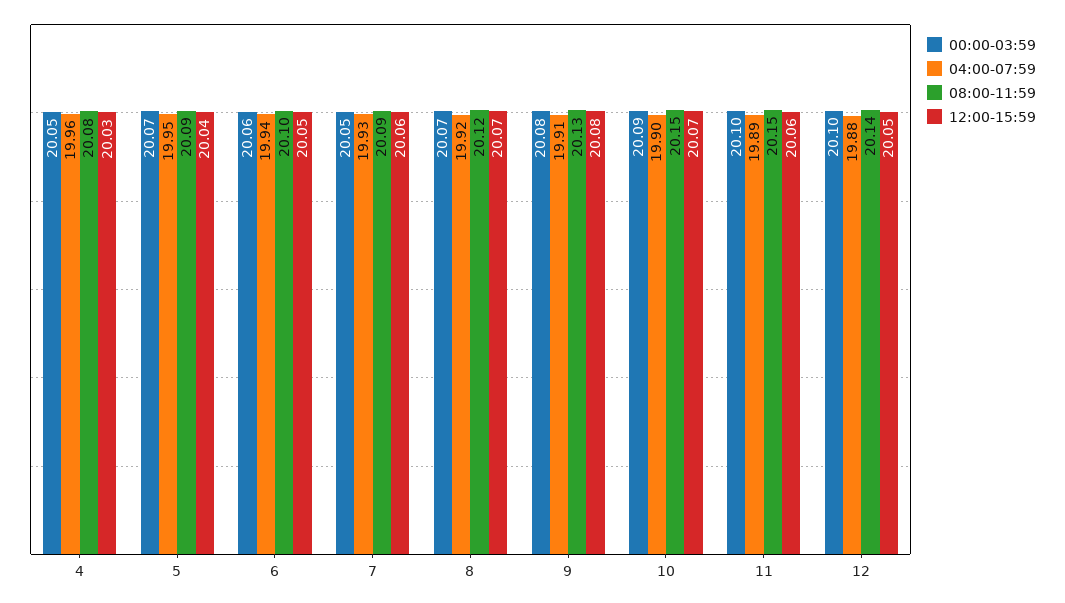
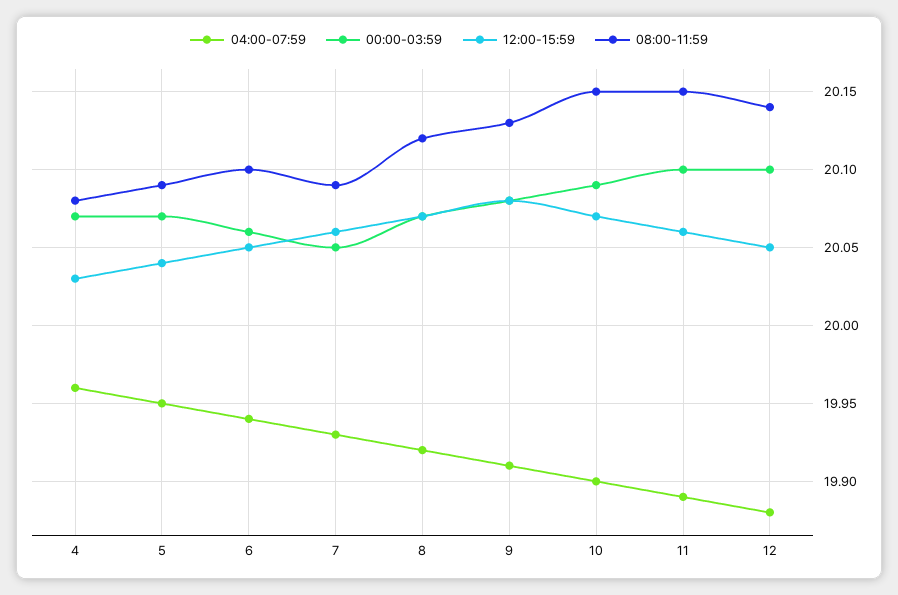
00:00-03:59, 4: 20.05 -> 20.07

